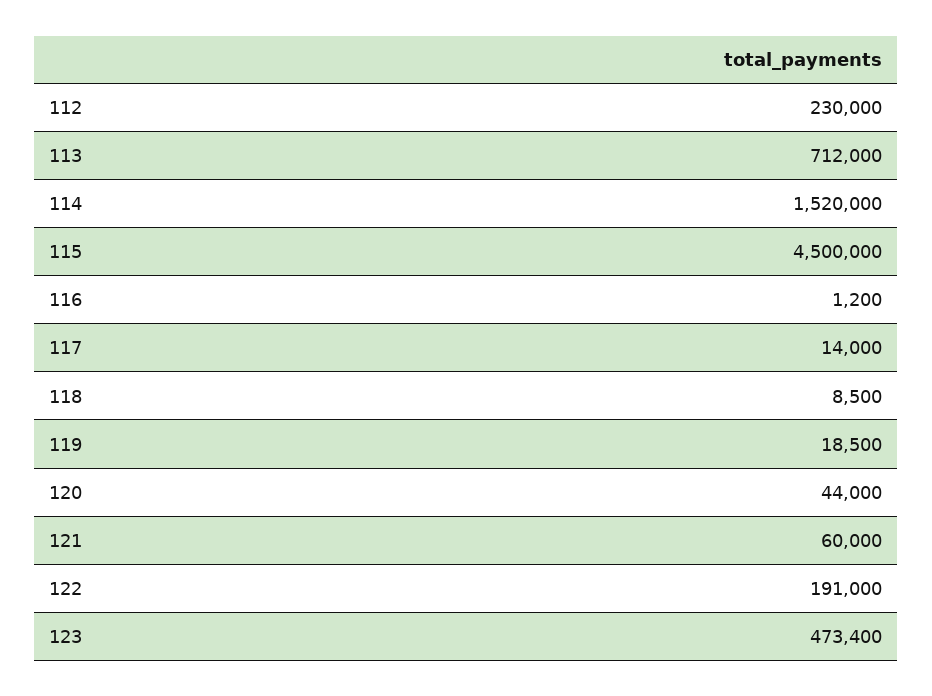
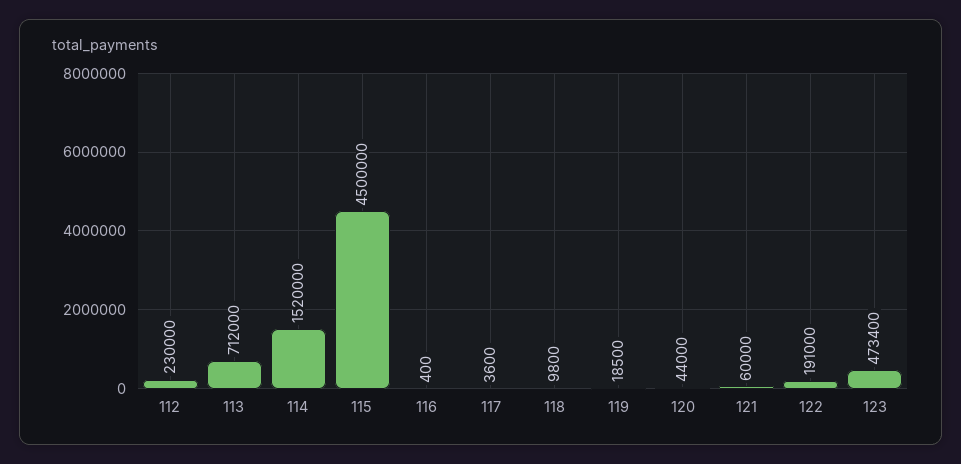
116: 1200 -> 400
117: 14000 -> 3600
118: 8500 -> 9800

